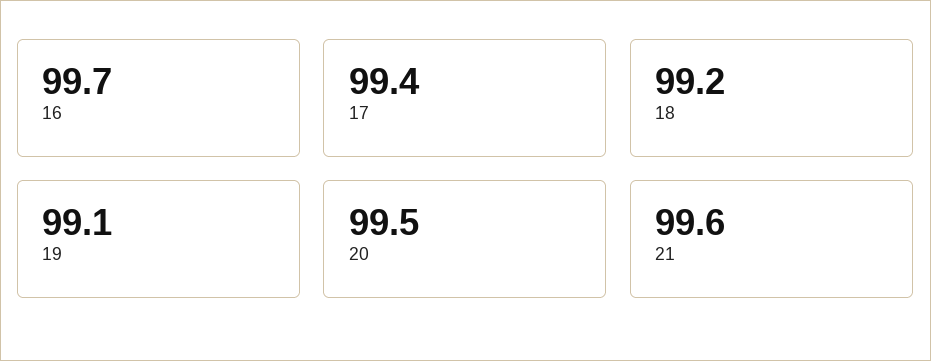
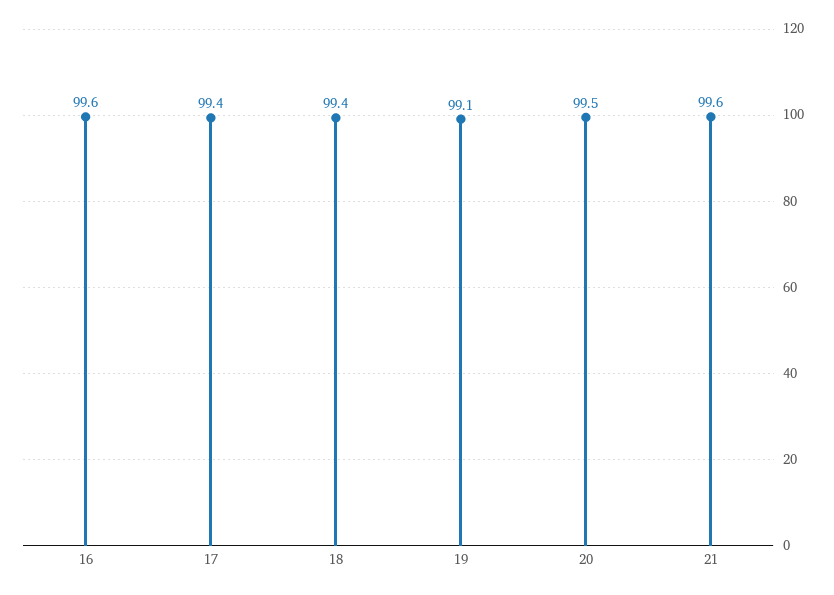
16: 99.7 -> 99.6
18: 99.2 -> 99.4

